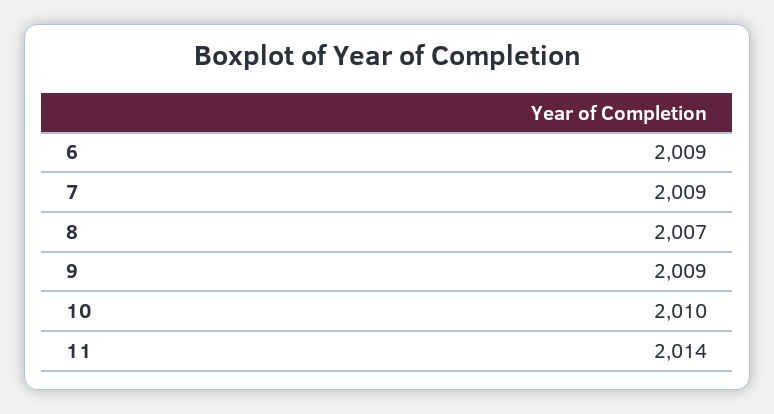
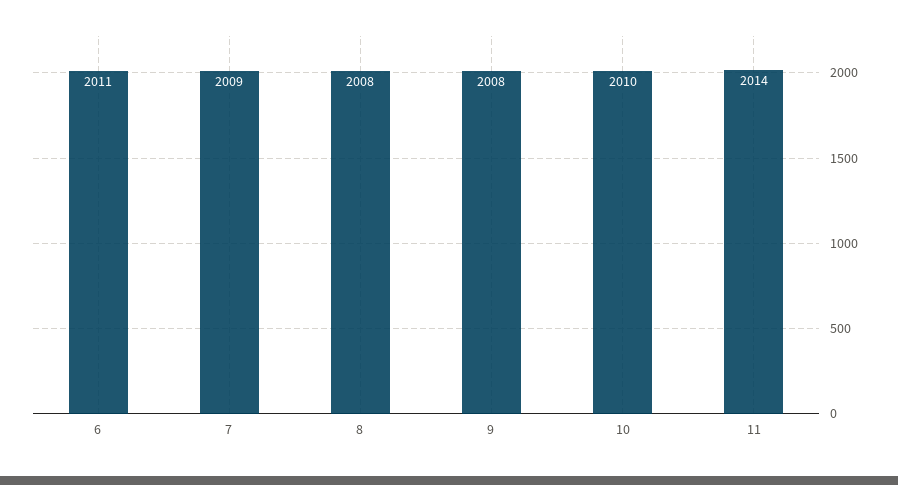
6: 2009 -> 2011
8: 2007 -> 2008
9: 2009 -> 2008

